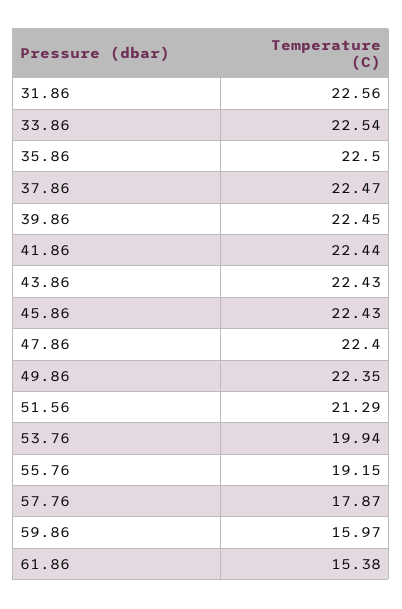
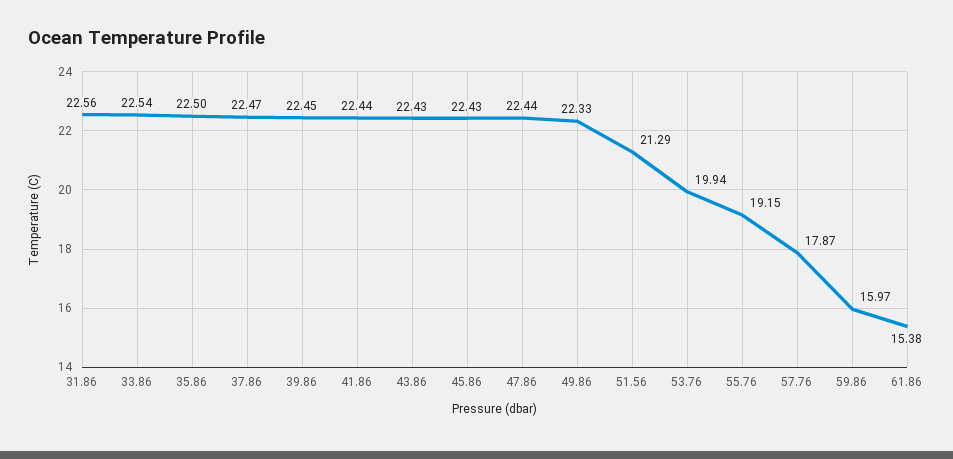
47.86: 22.4 -> 22.44
49.86: 22.35 -> 22.33

